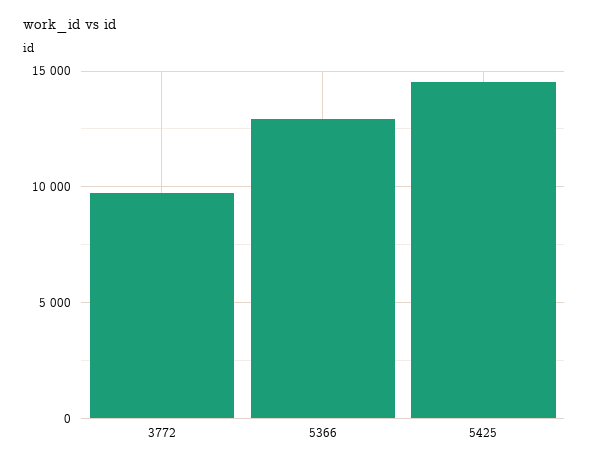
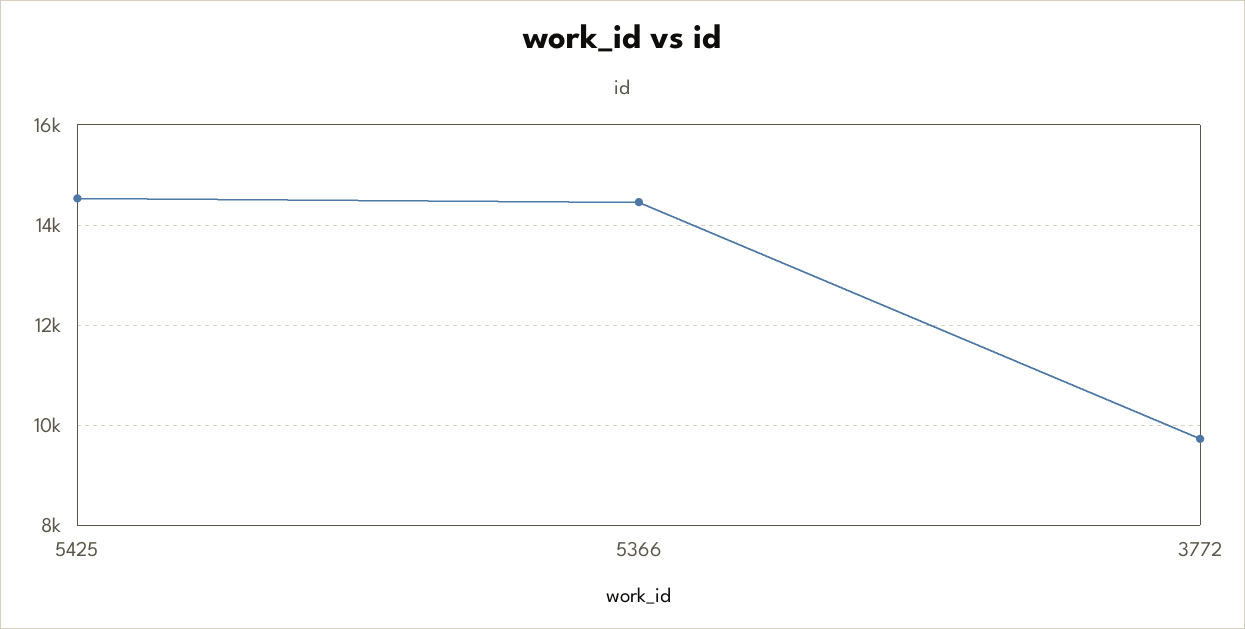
5366: 13000 -> 14400

